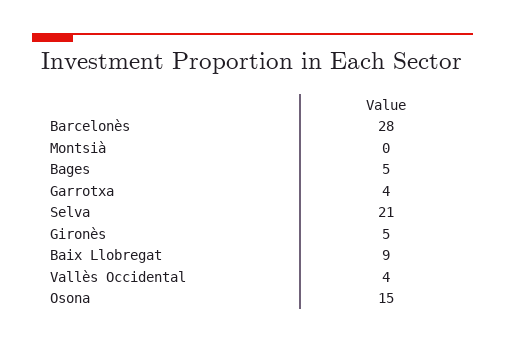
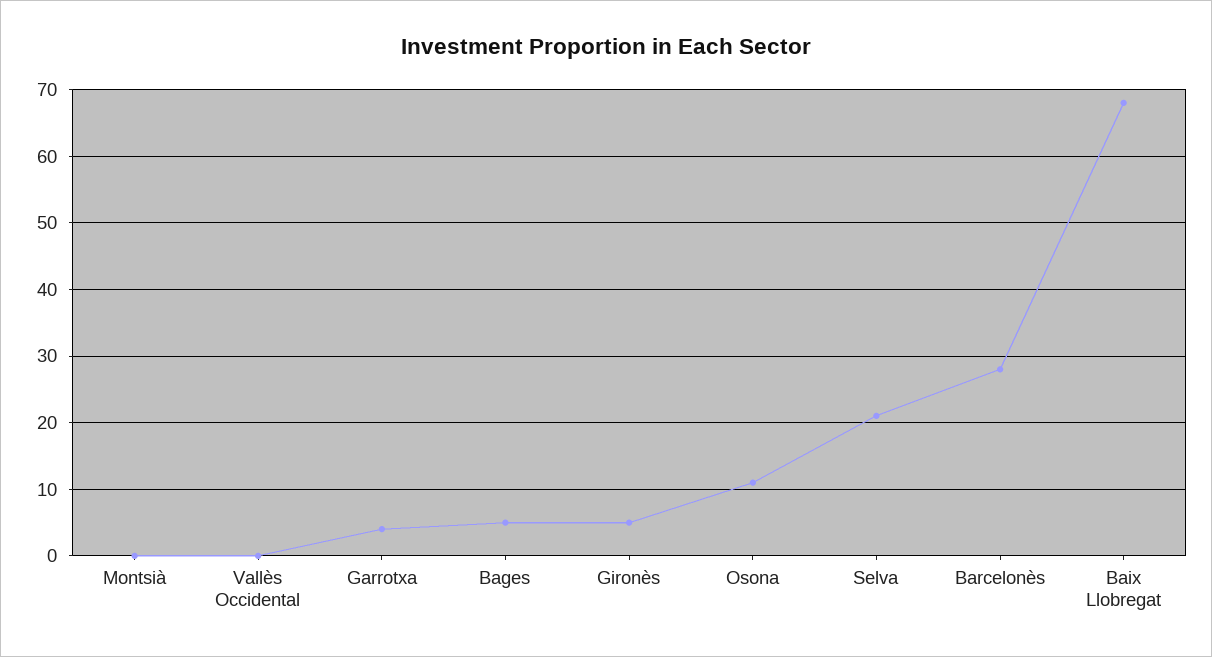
Baix Llobregat: 9 -> 68
Vallès Occidental: 4 -> 0
Osona: 15 -> 11

